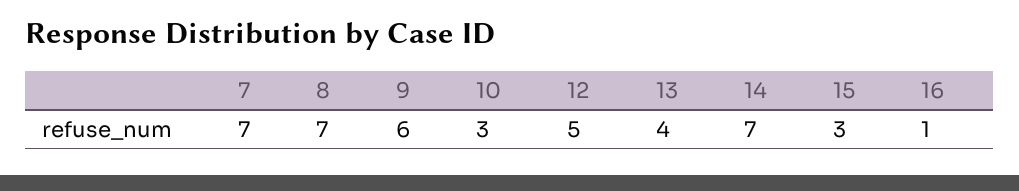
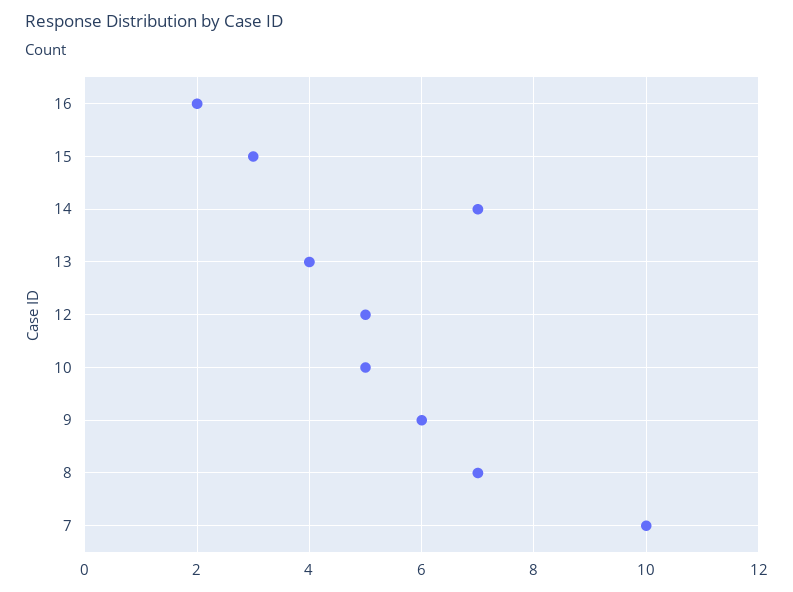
7: 7 -> 10
10: 3 -> 5
16: 1 -> 2

